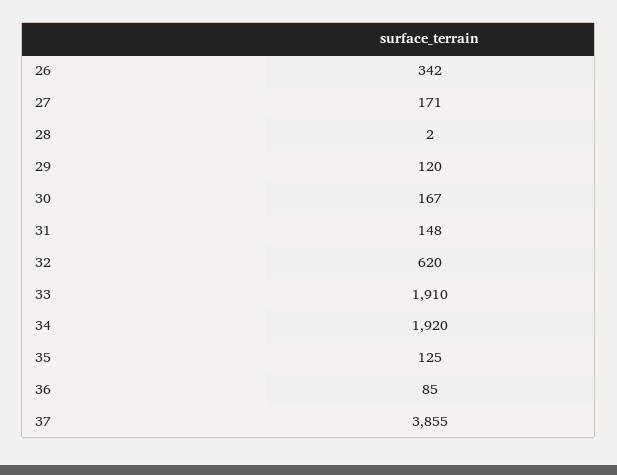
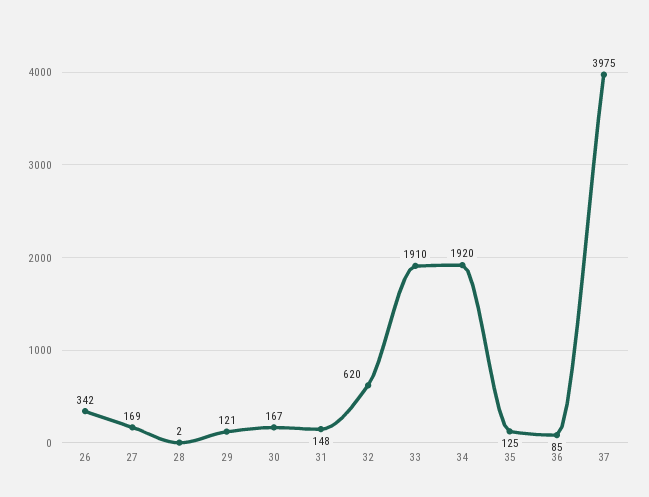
27: 171 -> 169
29: 120 -> 121
37: 3855 -> 3975

